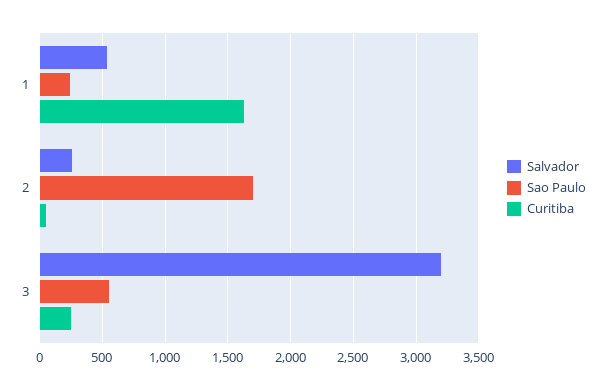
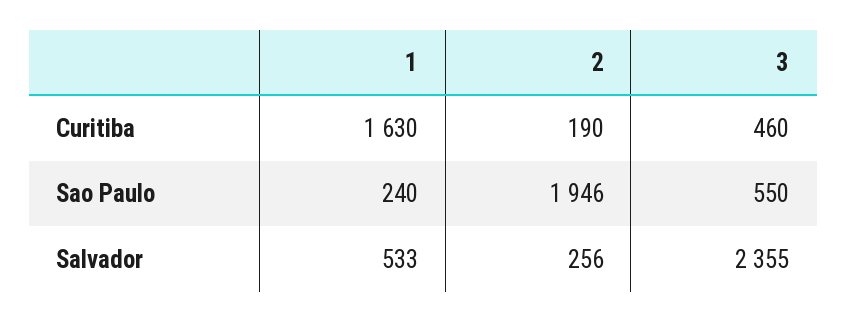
Sao Paulo, 2: 1700 -> 1946
Curitiba, 2: 50 -> 190
Salvador, 3: 3200 -> 2355
Curitiba, 3: 250 -> 460

